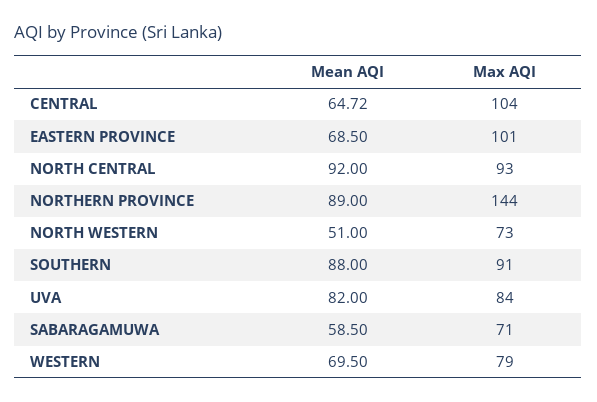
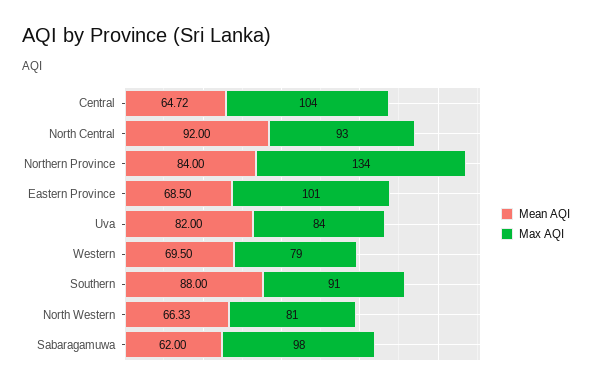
Mean AQI, NORTHERN PROVINCE: 89 -> 84
Max AQI, NORTHERN PROVINCE: 144 -> 134
Mean AQI, NORTH WESTERN: 51 -> 66.33
Max AQI, NORTH WESTERN: 73 -> 81
Mean AQI, SABARAGAMUWA: 58.5 -> 62
Max AQI, SABARAGAMUWA: 71 -> 98

